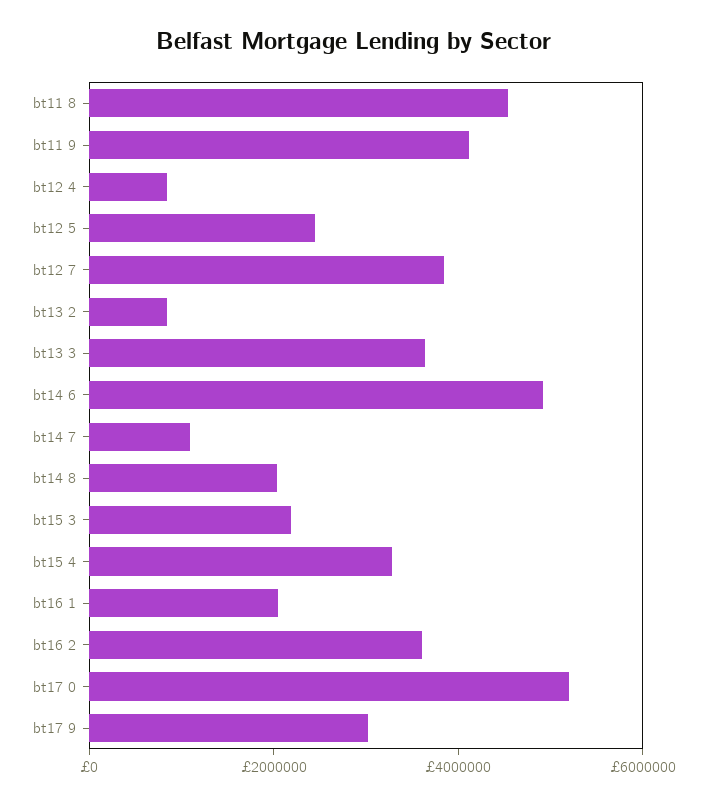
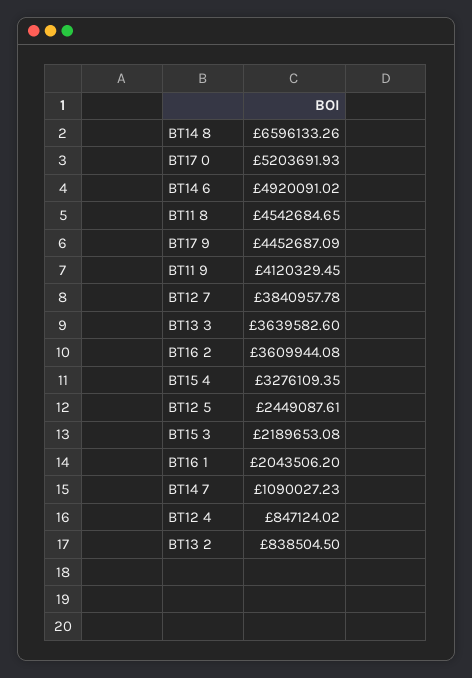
bt14 8: 2000000 -> 6596133.26
bt17 9: 3000000 -> 4452687.09

